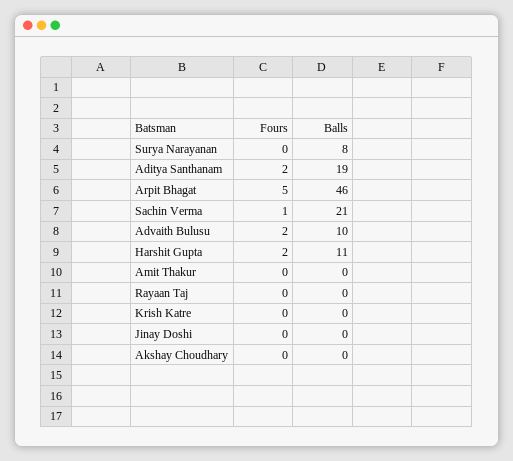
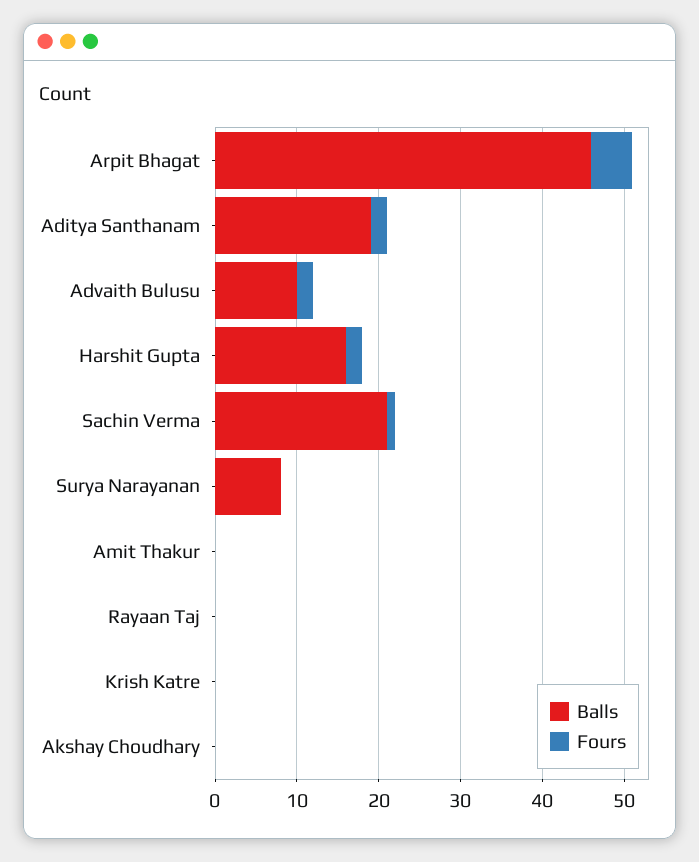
Balls, Harshit Gupta: 11 -> 16
Fours, Jinay Doshi: 0 -> none
Balls, Jinay Doshi: 0 -> none

